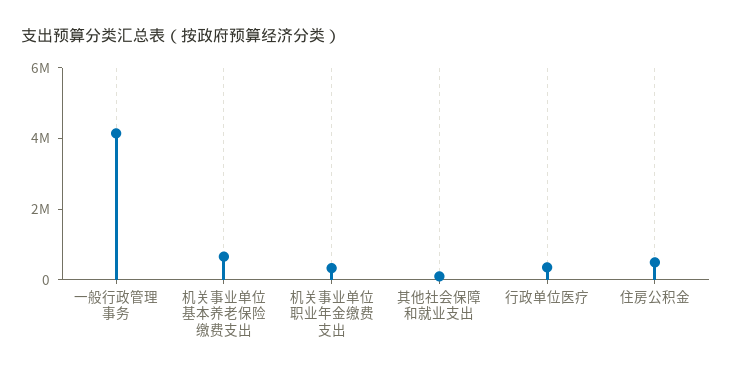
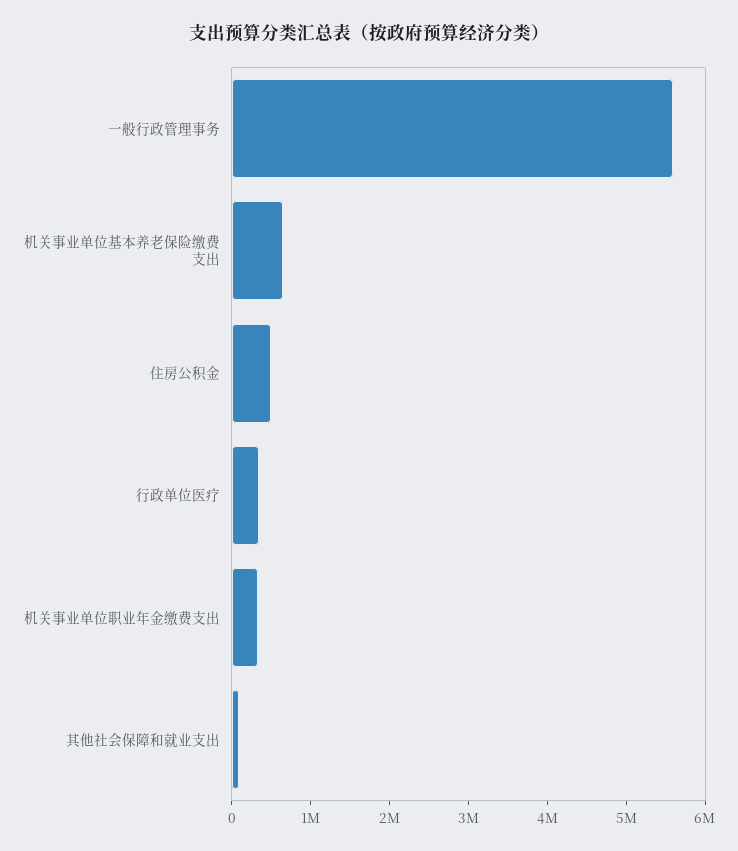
一般行政管理事务: 4000000 -> 5600000

